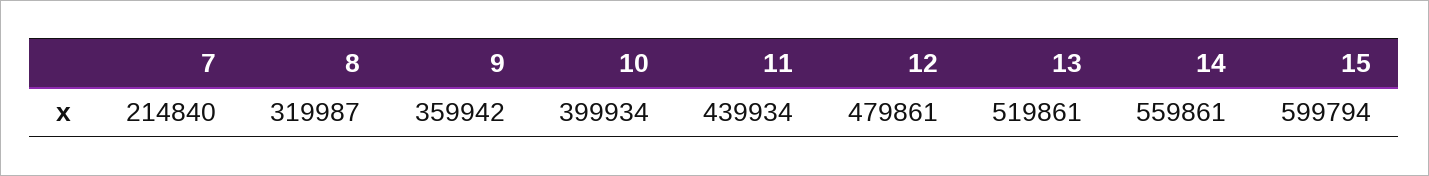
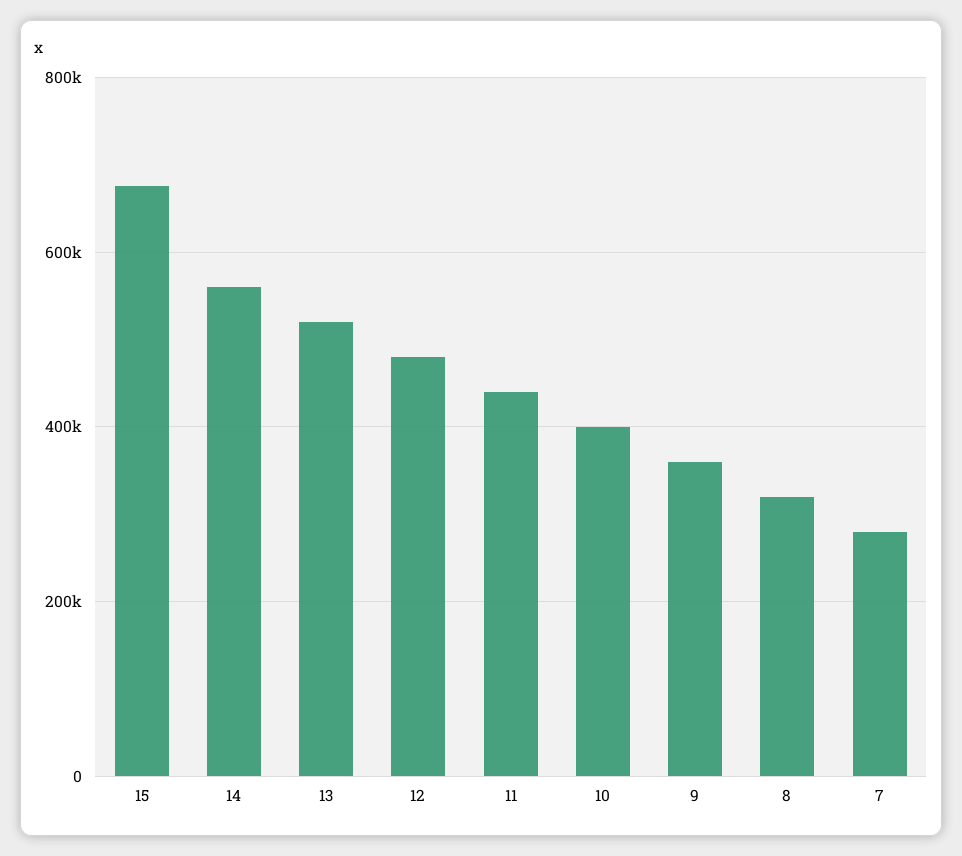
7: 214840 -> 280000
15: 599794 -> 680000

